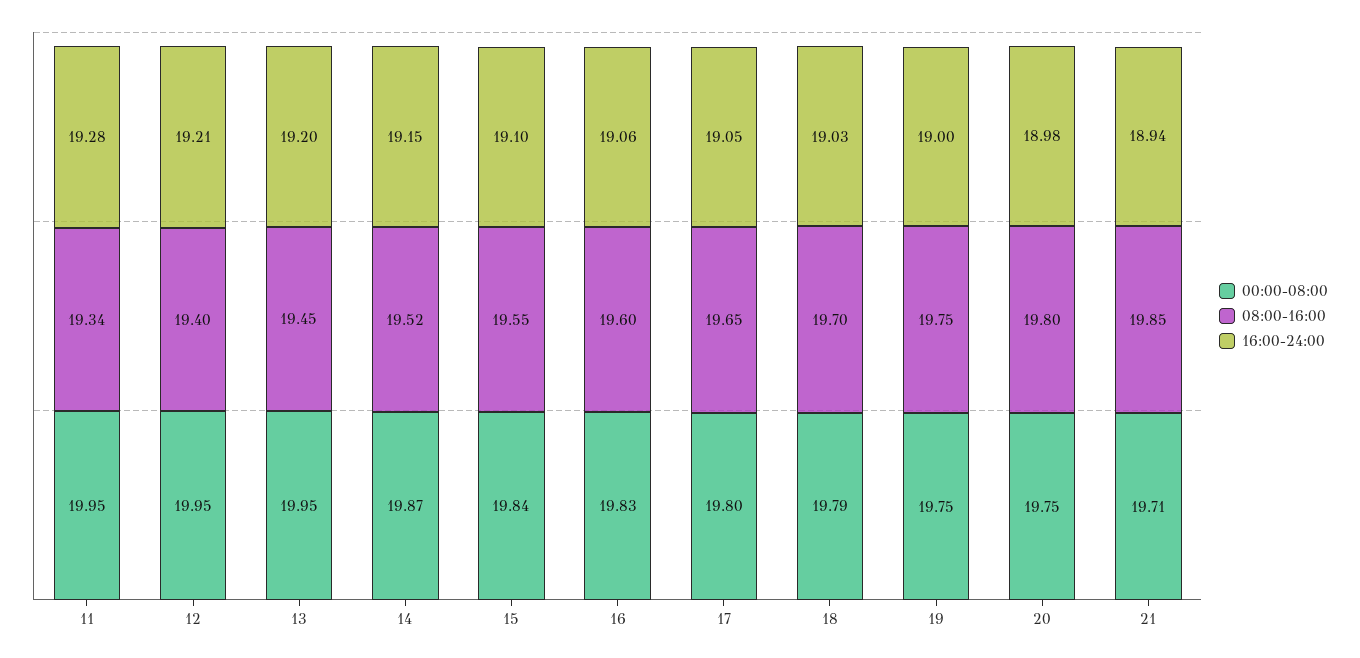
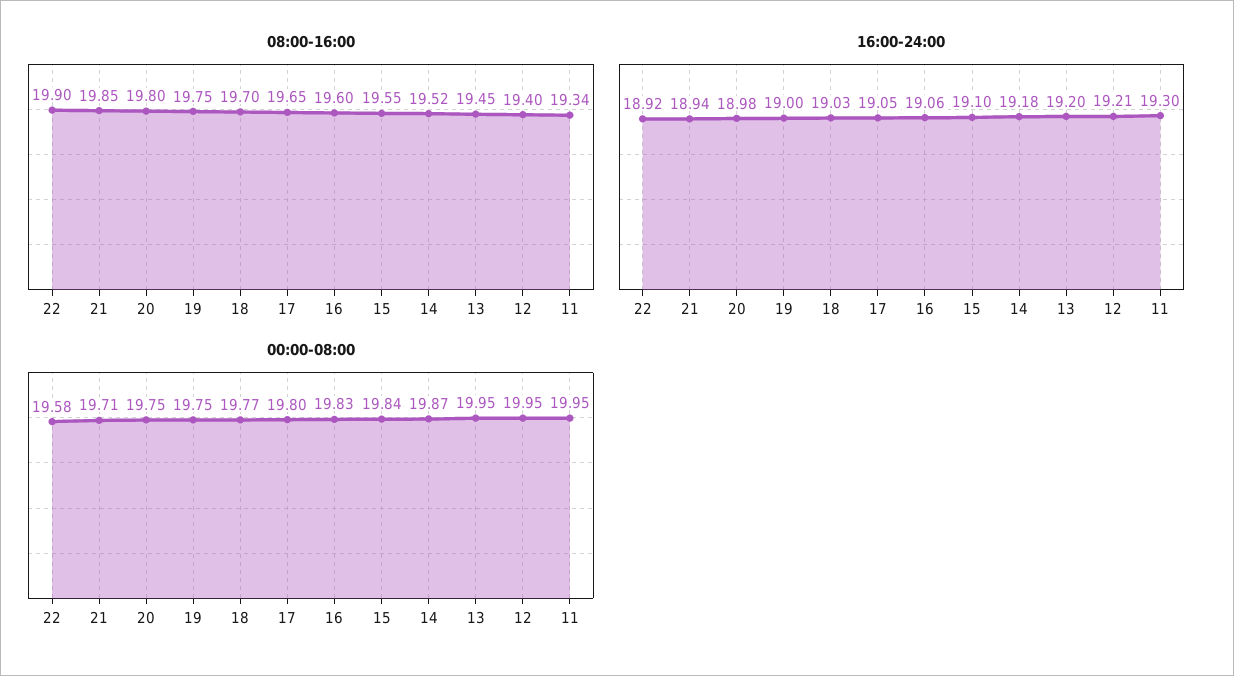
16:00-24:00, 11: 19.28 -> 19.3
16:00-24:00, 14: 19.15 -> 19.18
00:00-08:00, 18: 19.79 -> 19.77
08:00-16:00, 22: none -> 19.9
16:00-24:00, 22: none -> 18.92
00:00-08:00, 22: none -> 19.58

